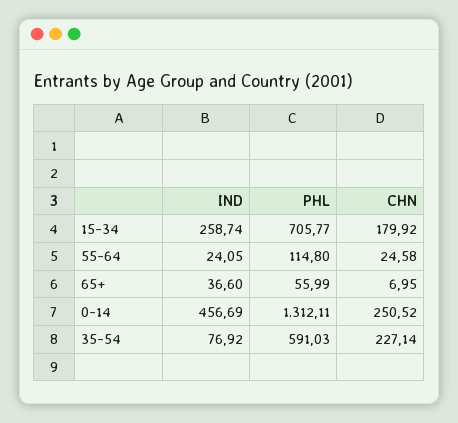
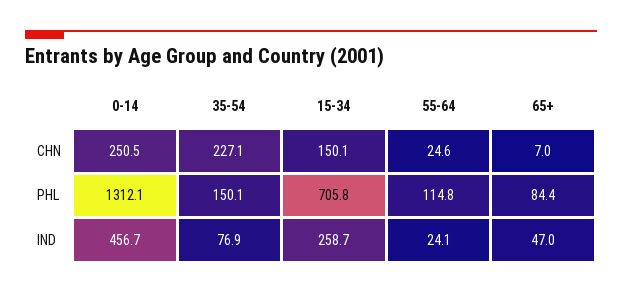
CHN, 15-34: 179.92 -> 150.1
IND, 65+: 36.6 -> 47
PHL, 65+: 55.99 -> 84.4
PHL, 35-54: 591.03 -> 150.1

